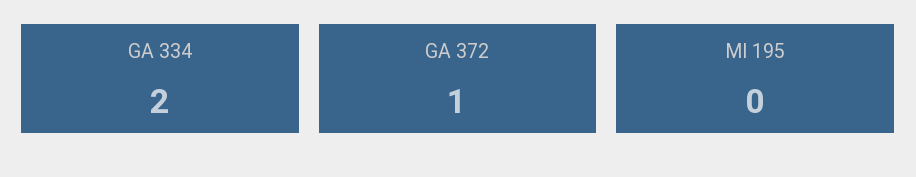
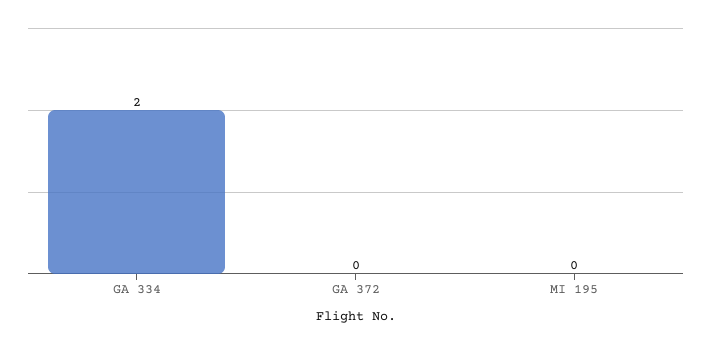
GA 372: 1 -> 0

